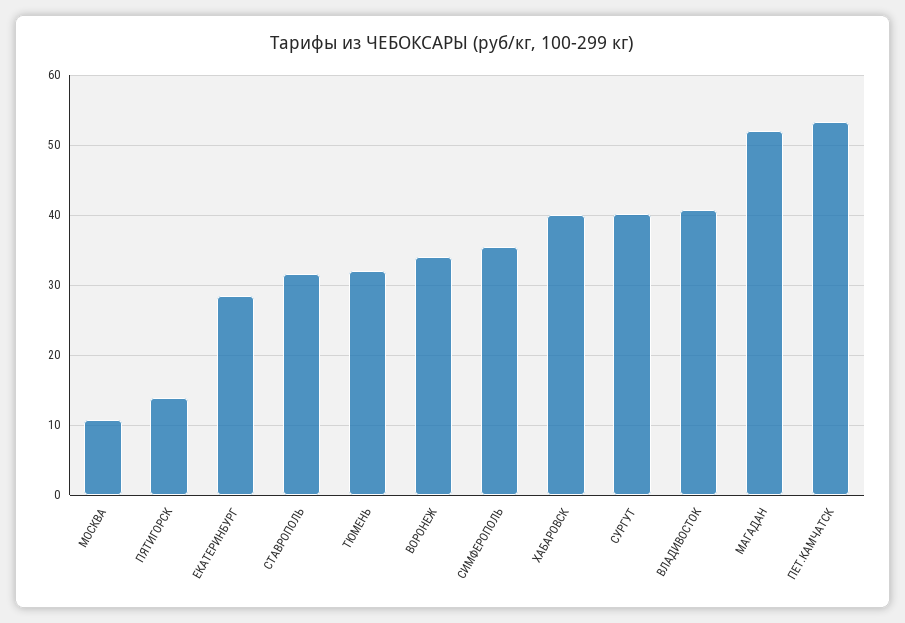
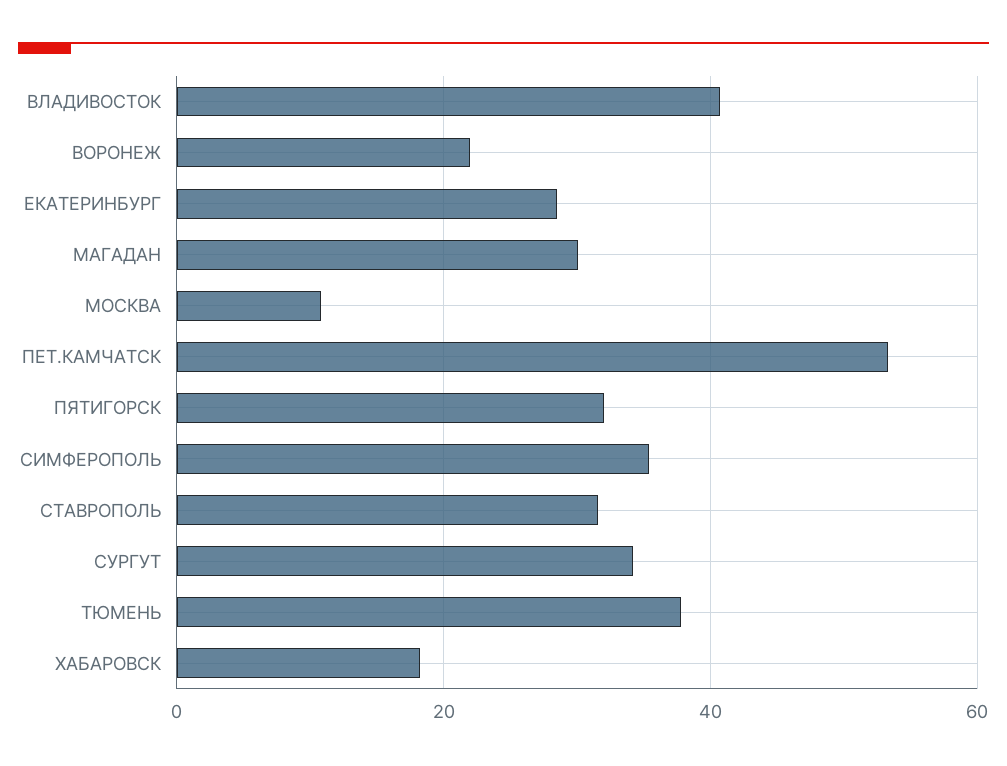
ПЯТИГОРСК: 14 -> 32
ТЮМЕНЬ: 32 -> 38
ВОРОНЕЖ: 34 -> 22
ХАБАРОВСК: 40 -> 18
СУРГУТ: 40 -> 34
МАГАДАН: 52 -> 30

